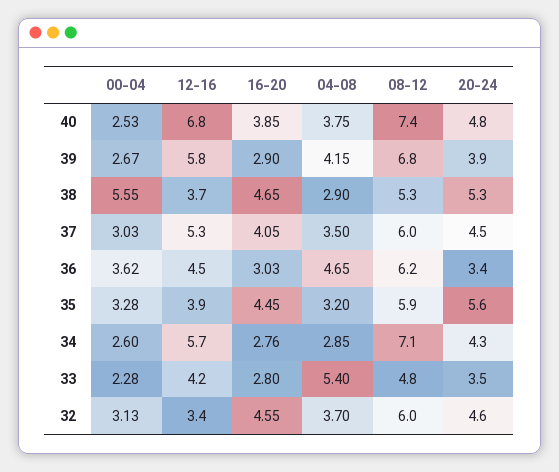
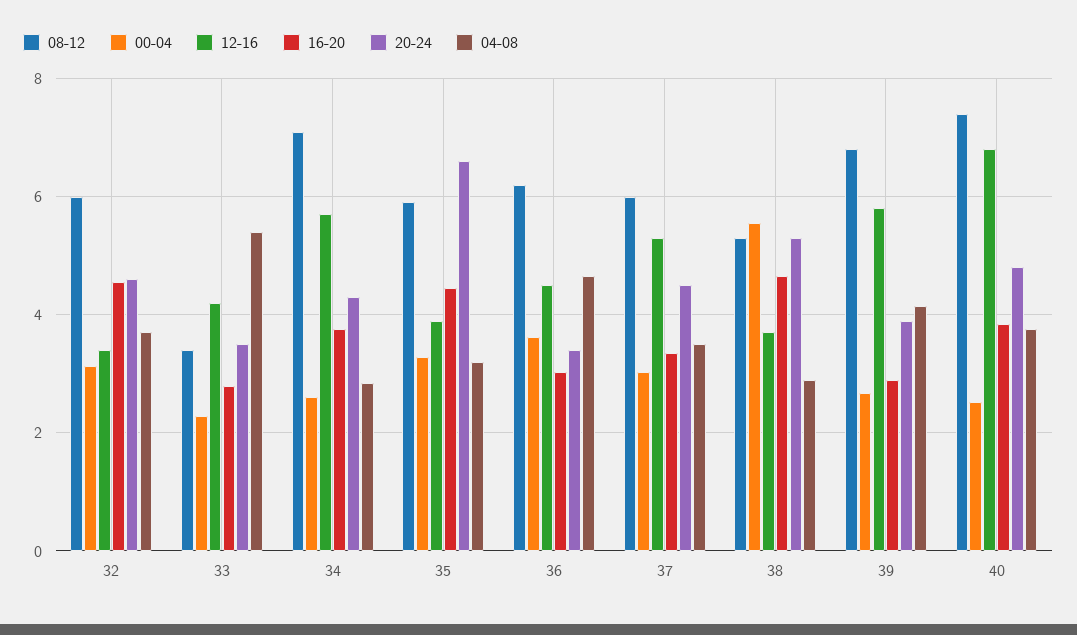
16-20, 37: 4.05 -> 3.4
20-24, 35: 5.6 -> 6.6
16-20, 34: 2.76 -> 3.8
08-12, 33: 4.8 -> 3.4

